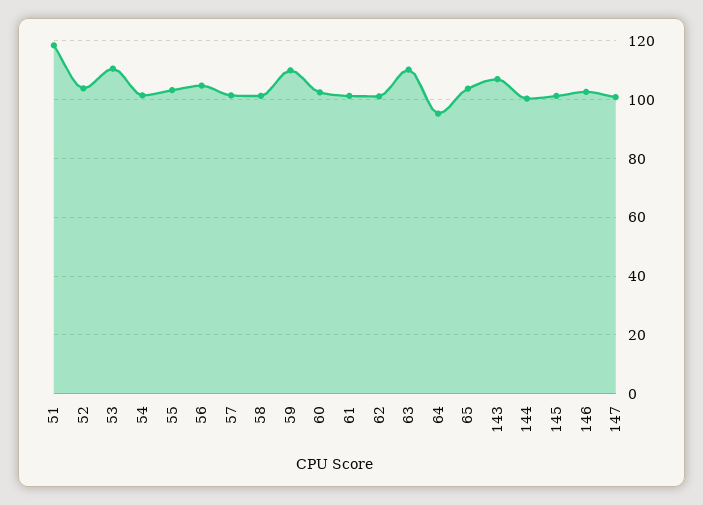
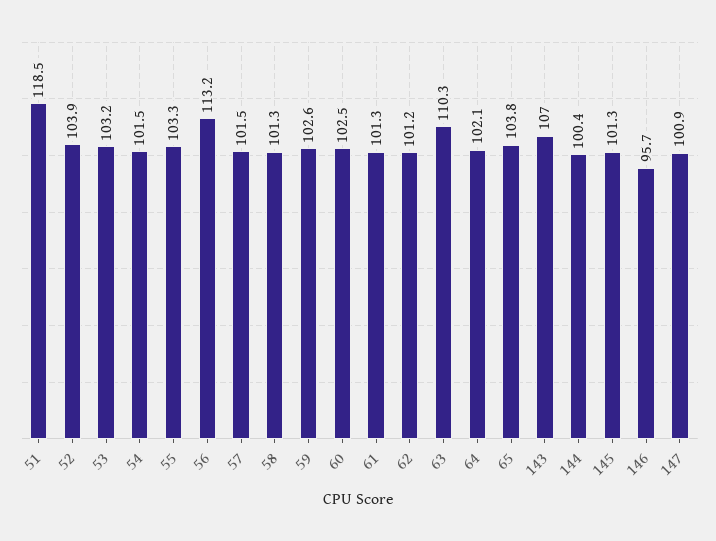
53: 110 -> 103.2
56: 105 -> 113.2
59: 110 -> 102.6
64: 95 -> 102.1
146: 102.5 -> 95.7

